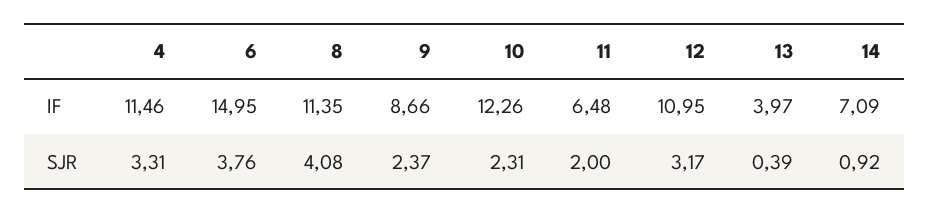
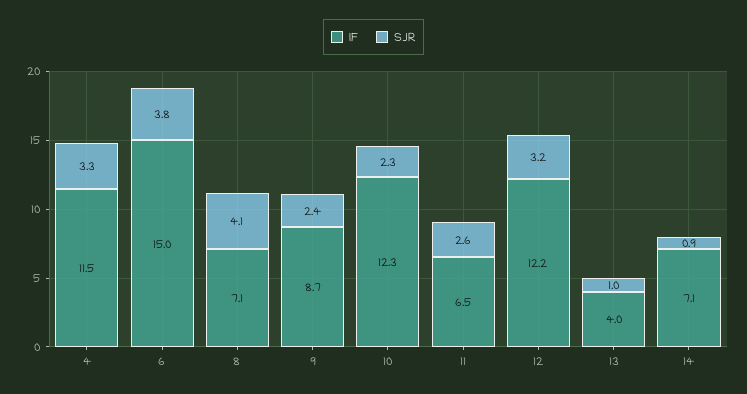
IF, 8: 11.35 -> 7.1
IF, 12: 10.95 -> 12.2
SJR, 11: 2 -> 2.6
SJR, 13: 0.39 -> 1

